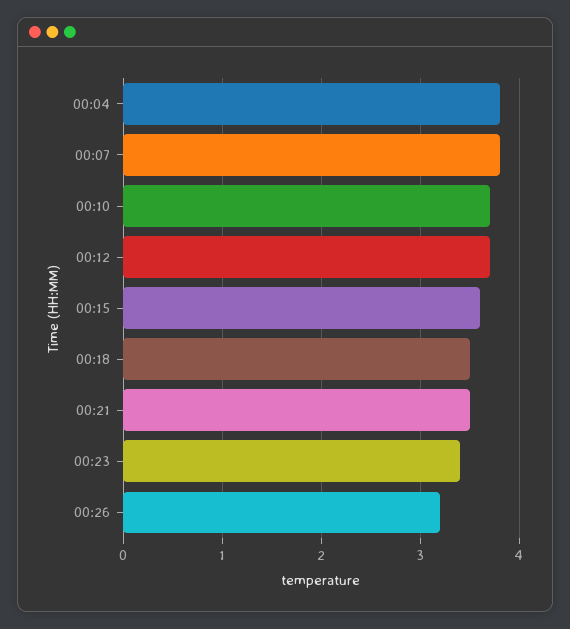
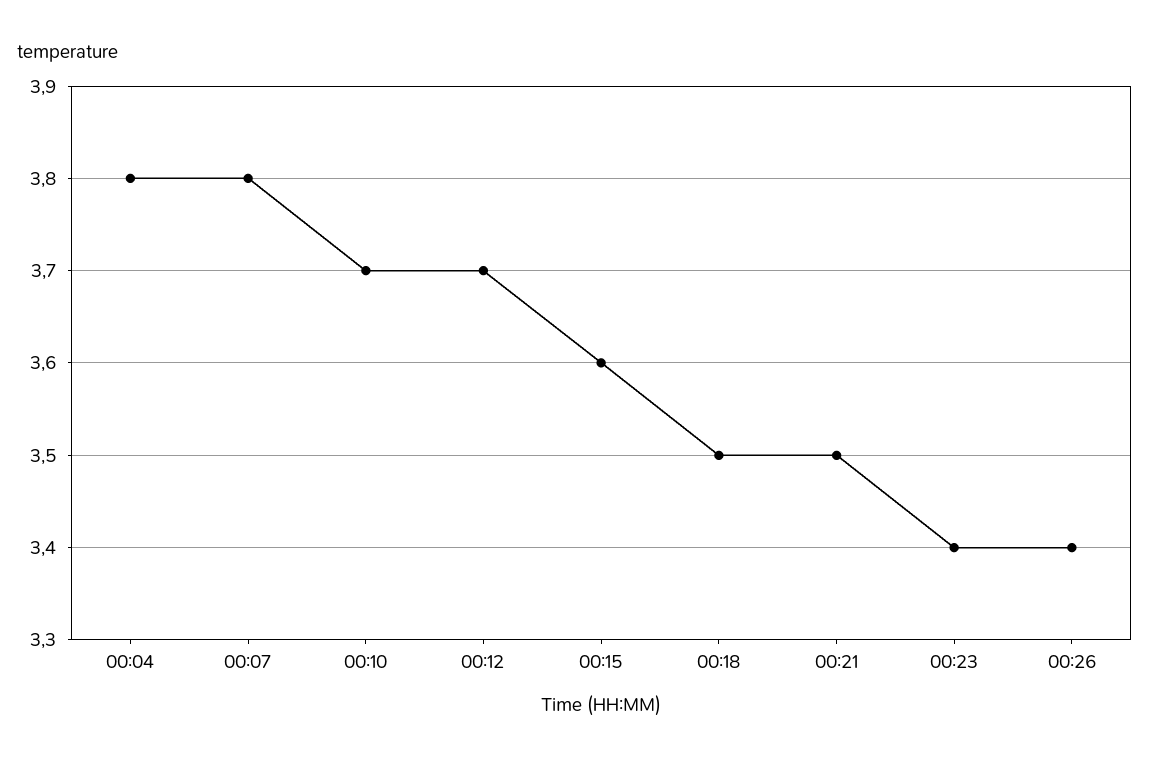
00:26: 3.2 -> 3.4

